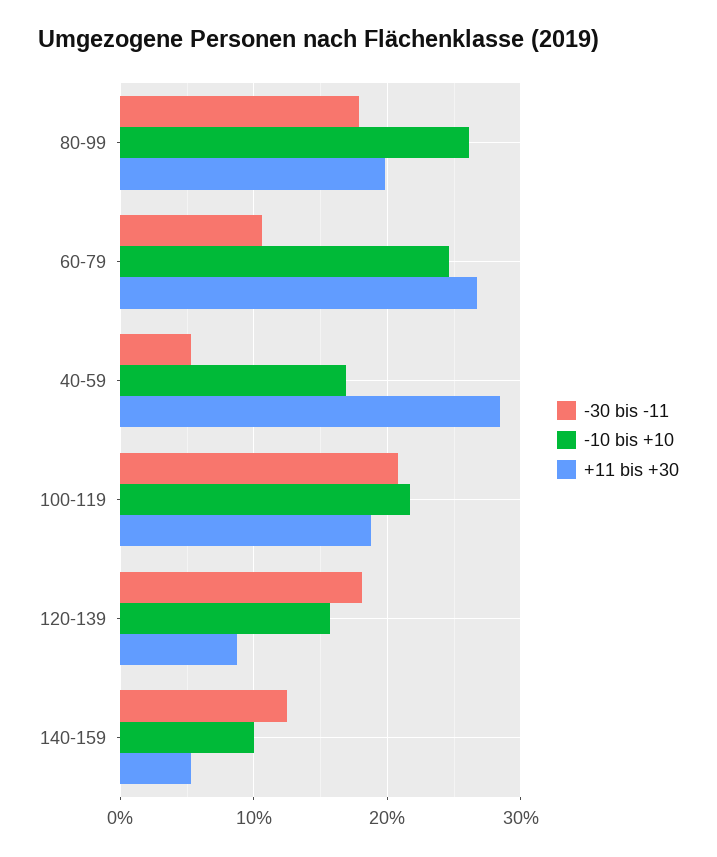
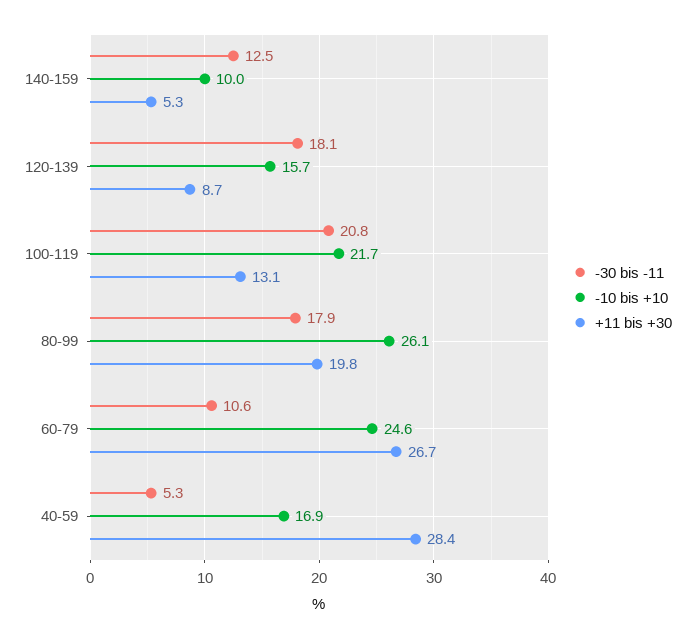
+11 bis +30, 100-119: 19 -> 13.1

